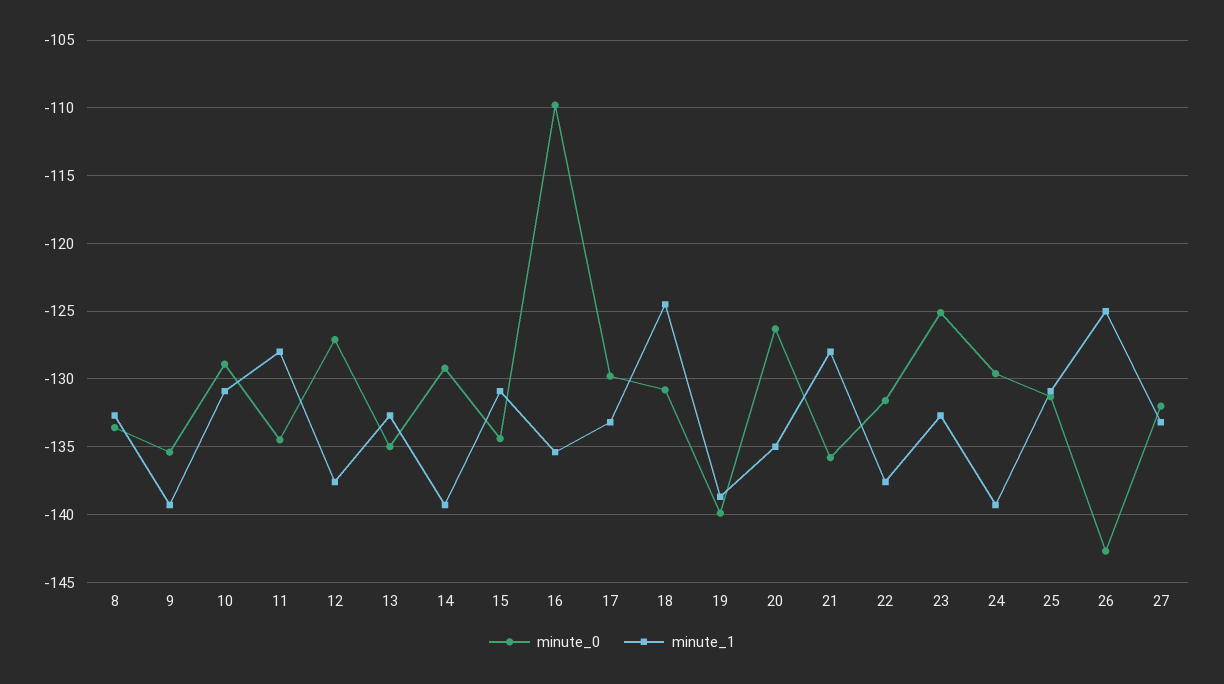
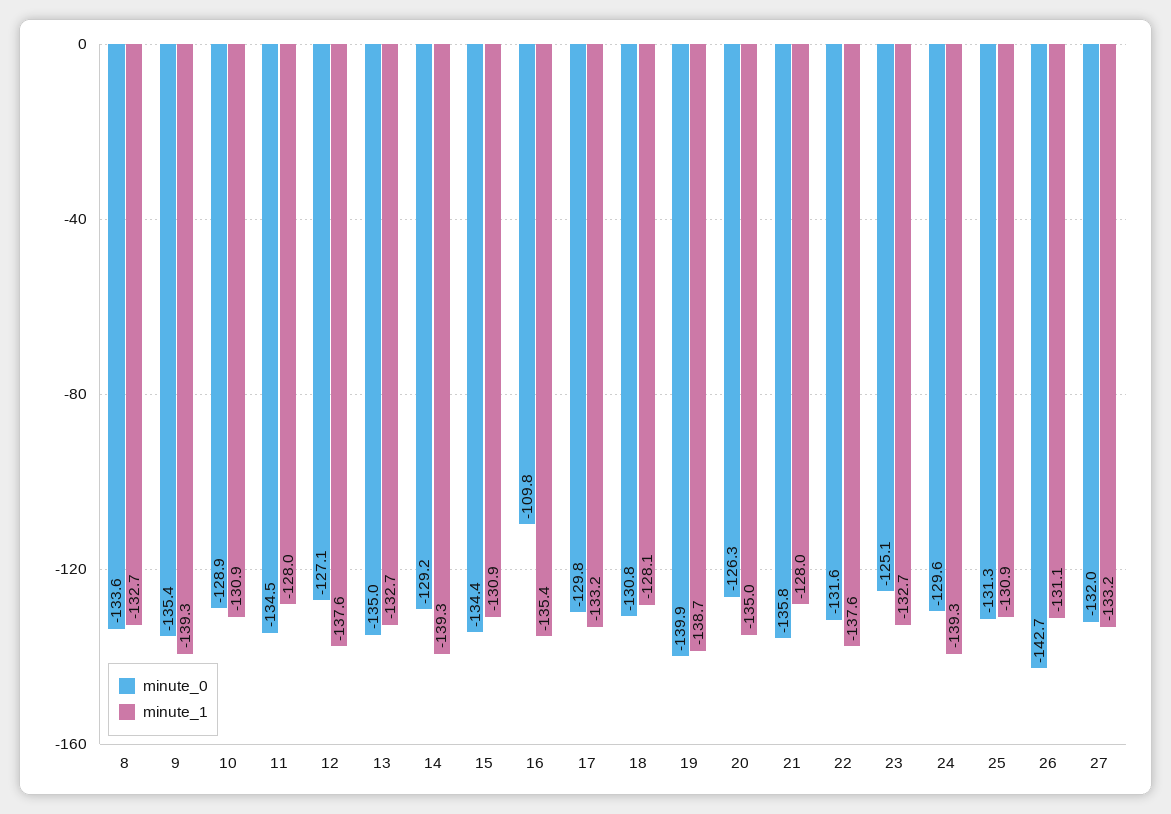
minute_1, 18: -124.5 -> -128.1
minute_1, 26: -125 -> -131.1

